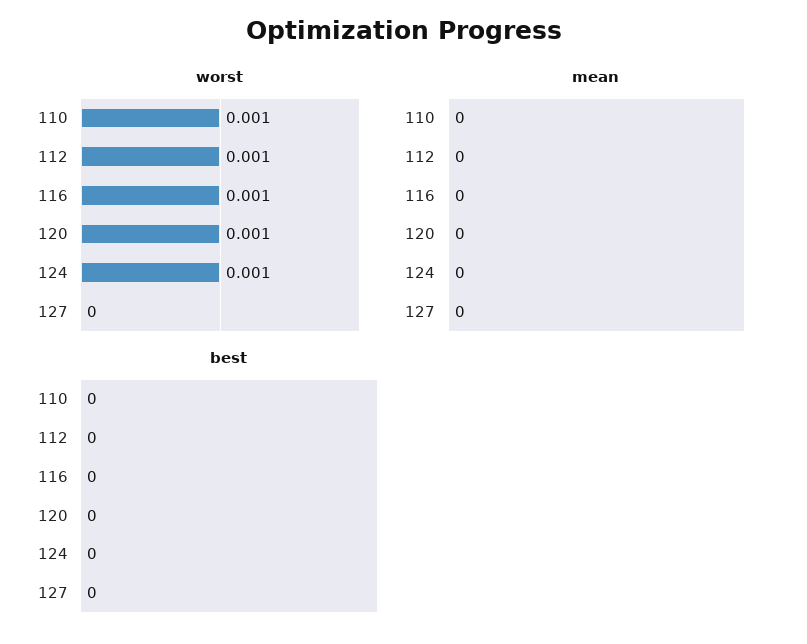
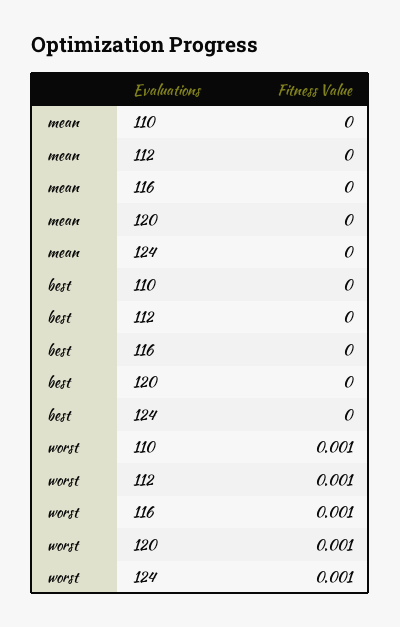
worst, 127: 0 -> none
mean, 127: 0 -> none
best, 127: 0 -> none

